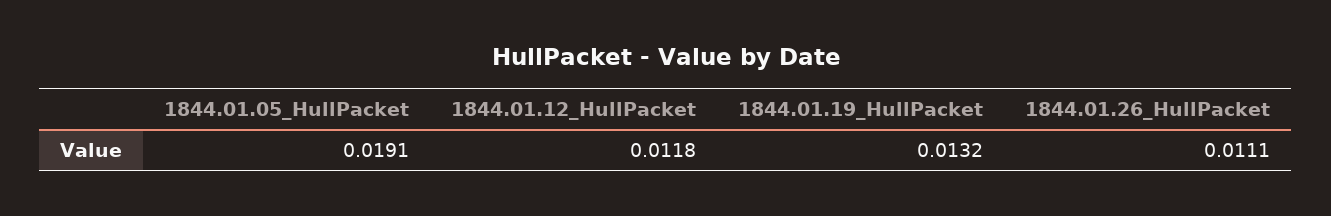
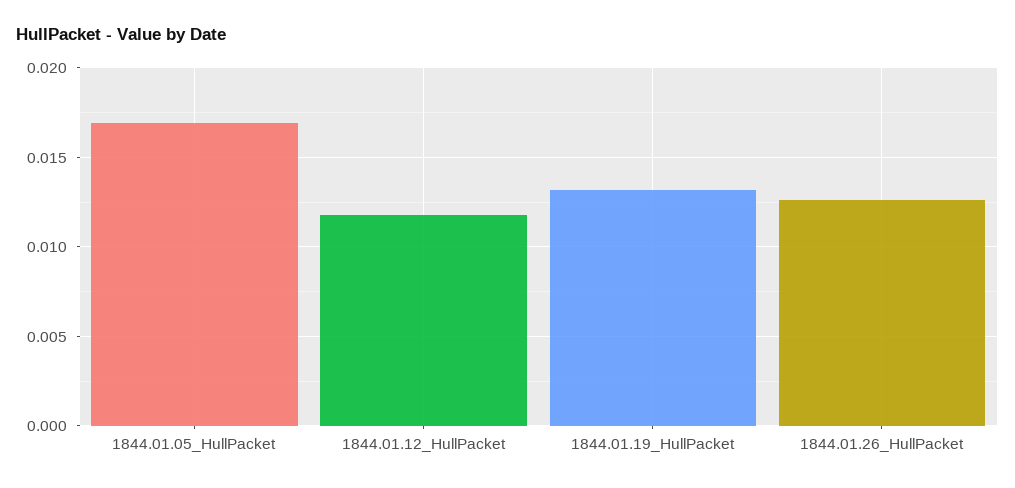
1844.01.05_HullPacket: 0.0191 -> 0.017
1844.01.26_HullPacket: 0.0111 -> 0.0125

